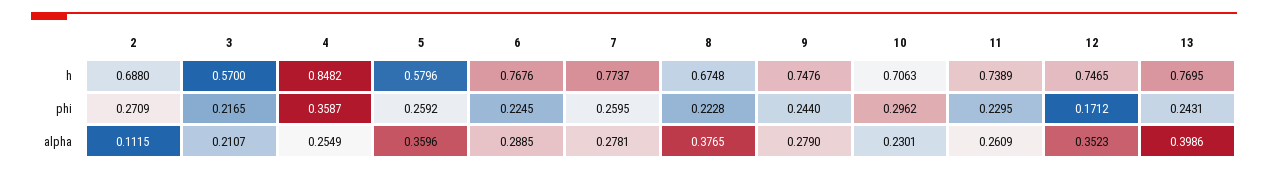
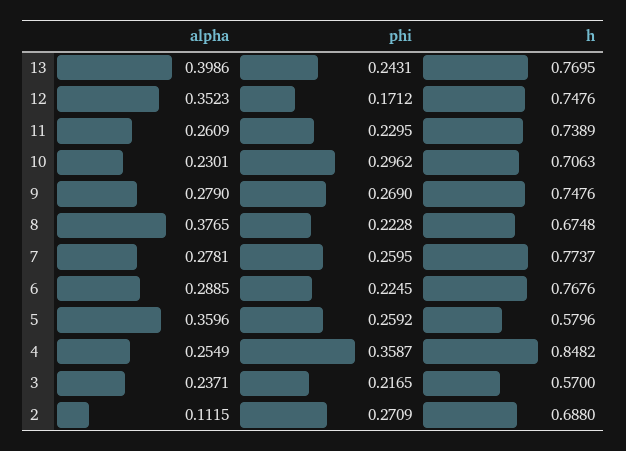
12, h: 0.7465 -> 0.7476
9, phi: 0.244 -> 0.269
3, alpha: 0.2107 -> 0.2371

